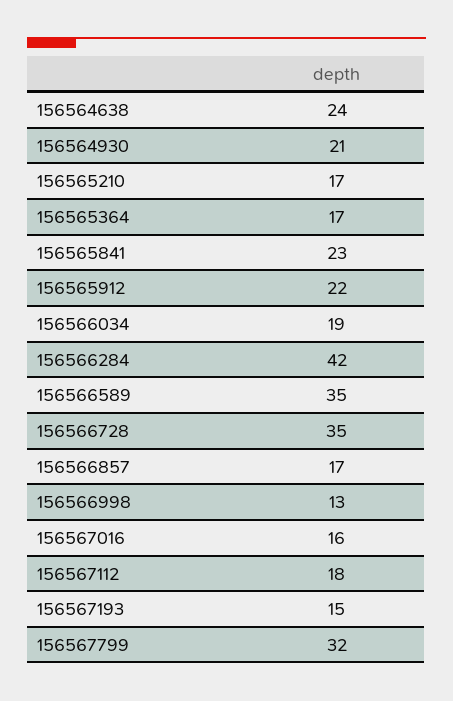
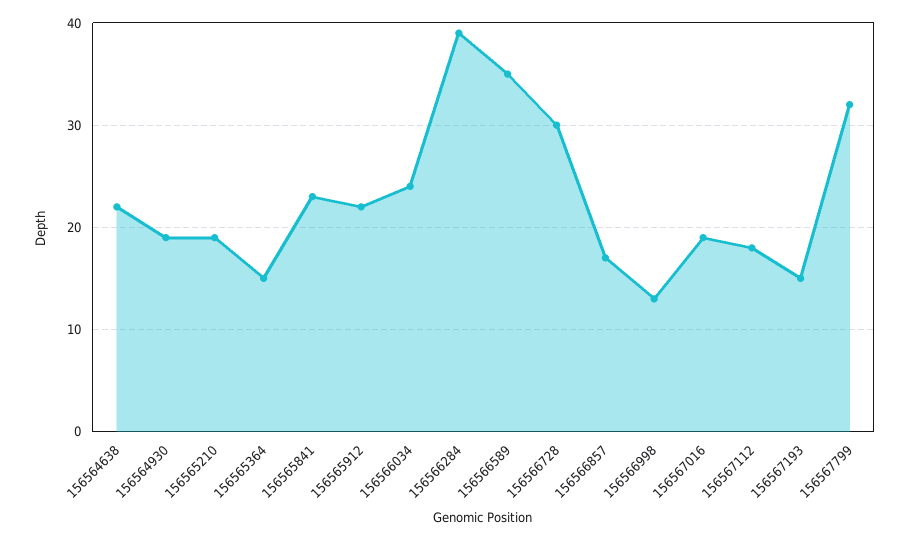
156564638: 24 -> 22
156564930: 21 -> 19
156565210: 17 -> 19
156565364: 17 -> 15
156566034: 19 -> 24
156566284: 42 -> 39
156566728: 35 -> 30
156567016: 16 -> 19

